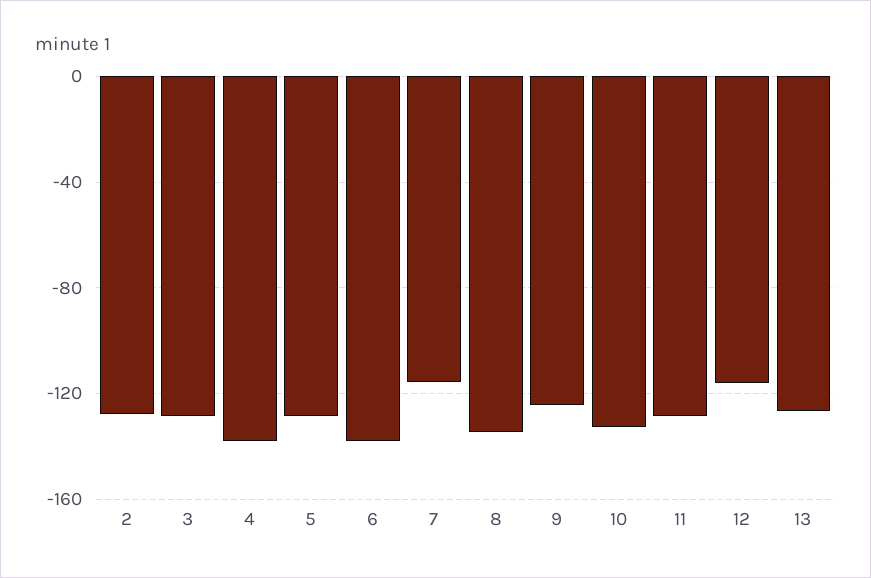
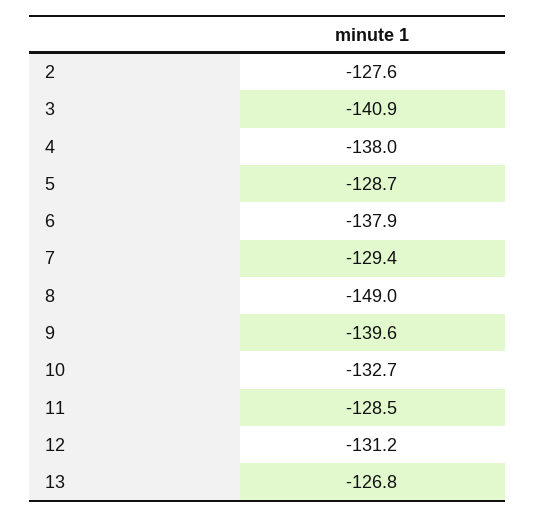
3: -130 -> -140.9
7: -115 -> -129.4
8: -135 -> -149
9: -125 -> -139.6
12: -115 -> -131.2

